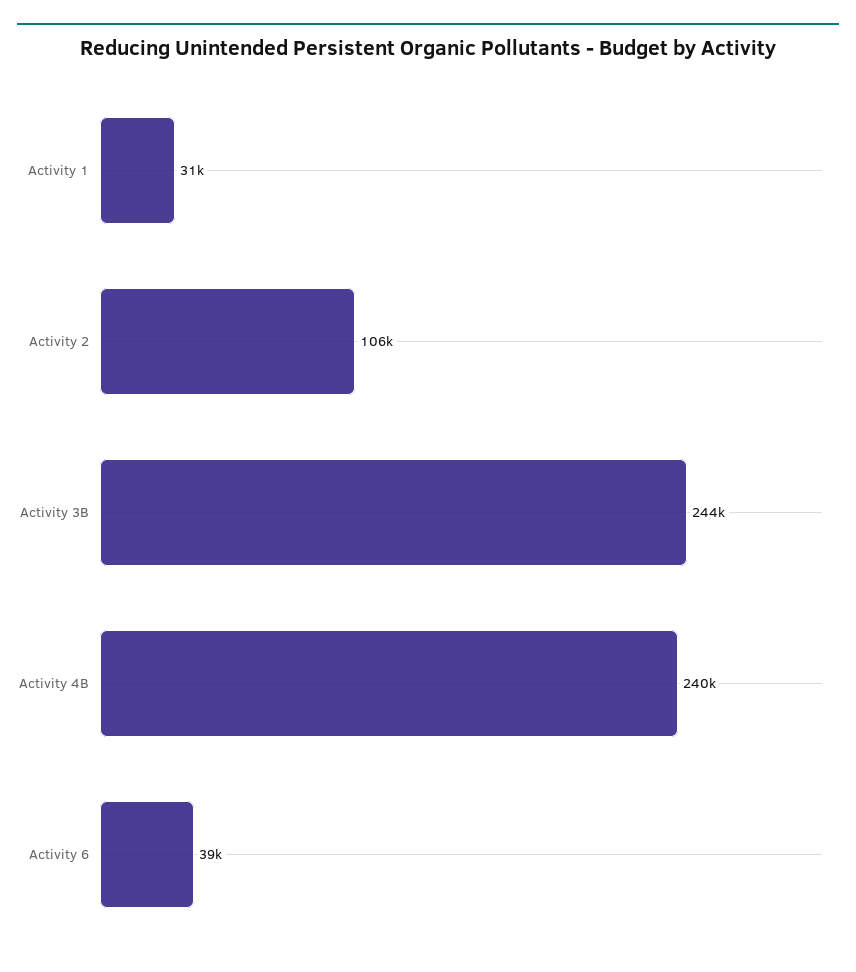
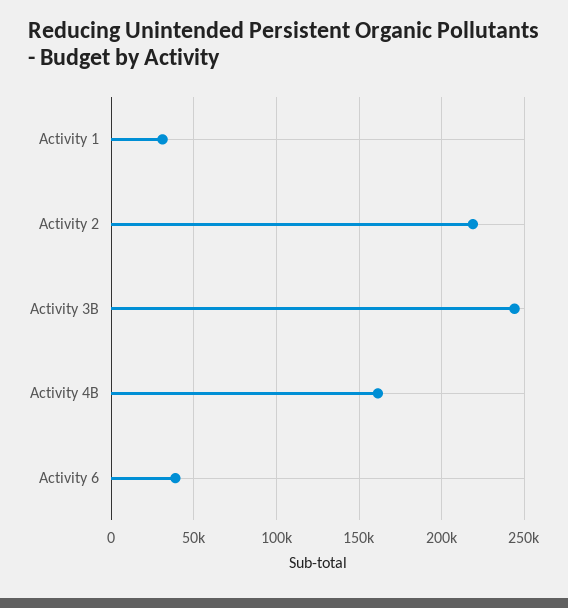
Activity 2: 106000 -> 220000
Activity 4B: 240000 -> 160000

